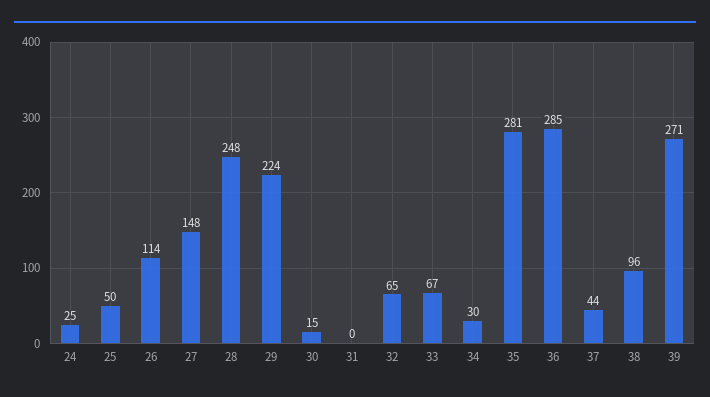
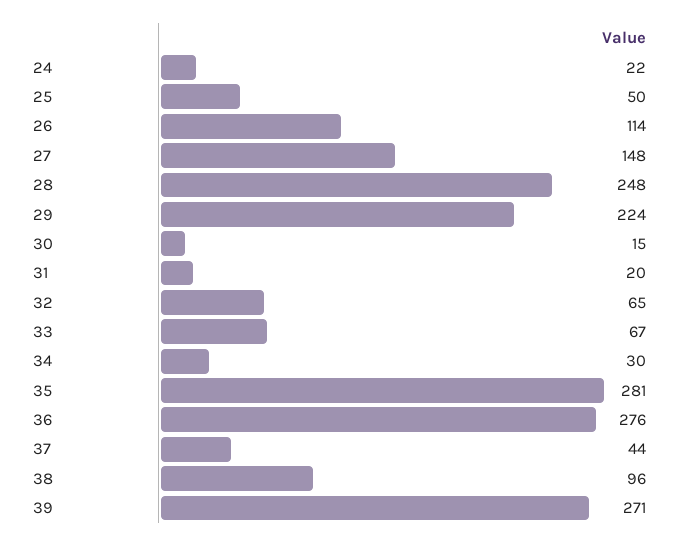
24: 25 -> 22
31: 0 -> 20
36: 285 -> 276

